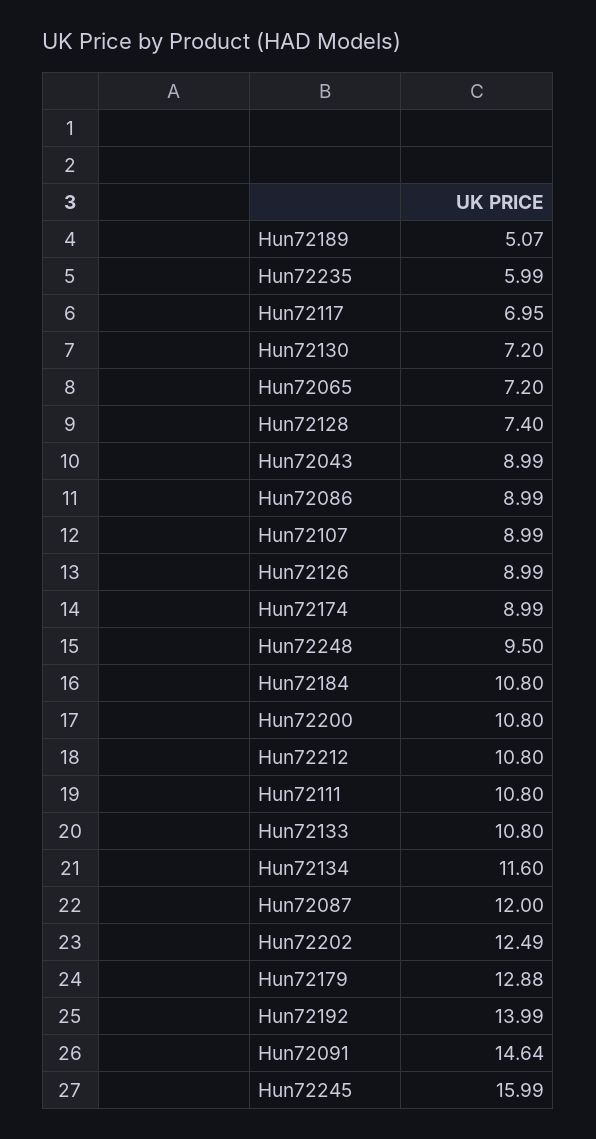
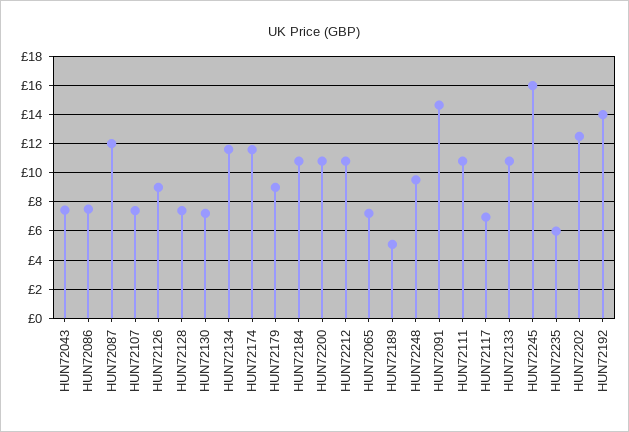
Hun72043: 8.99 -> 7.5
Hun72086: 8.99 -> 7.5
Hun72107: 8.99 -> 7.5
Hun72174: 8.99 -> 11.5
Hun72179: 12.88 -> 9

